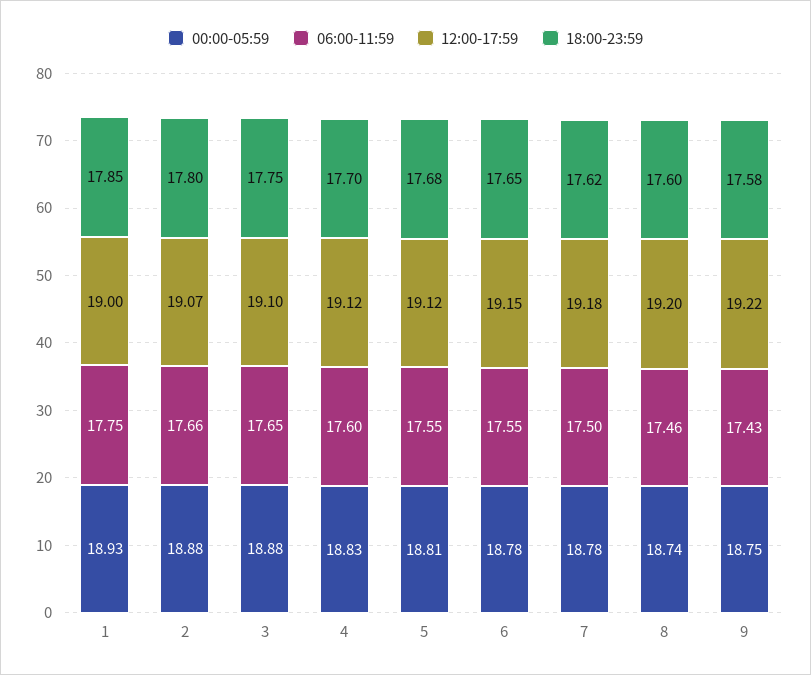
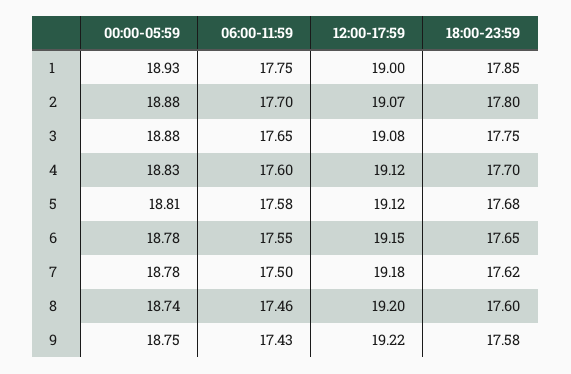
06:00-11:59, 2: 17.66 -> 17.7
12:00-17:59, 3: 19.1 -> 19.08
06:00-11:59, 5: 17.55 -> 17.58

